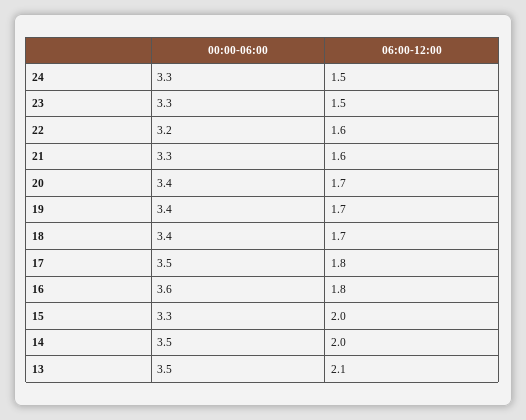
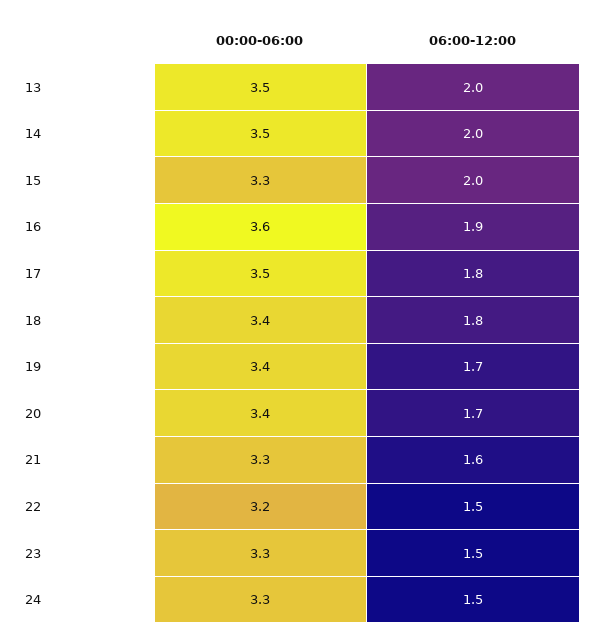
06:00-12:00, 22: 1.6 -> 1.5
06:00-12:00, 18: 1.7 -> 1.8
06:00-12:00, 16: 1.8 -> 1.9
06:00-12:00, 13: 2.1 -> 2

